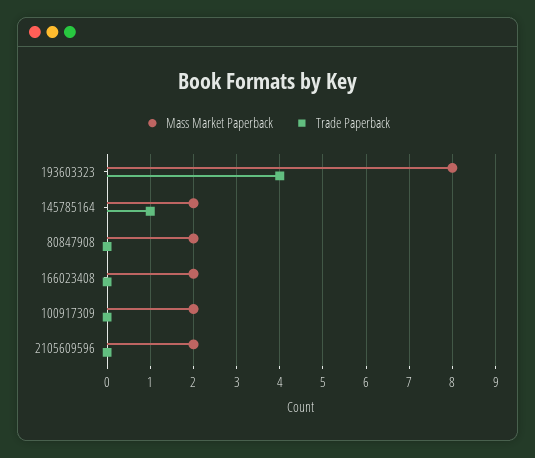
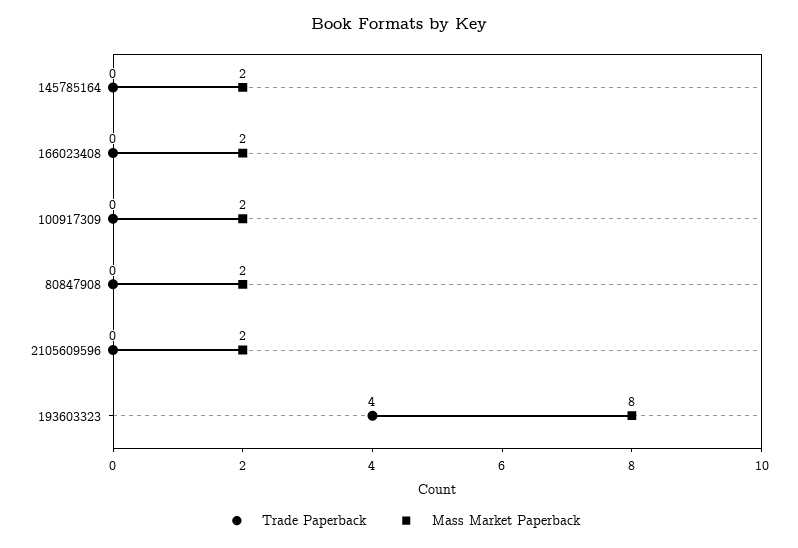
Trade Paperback, 145785164: 1 -> 0

